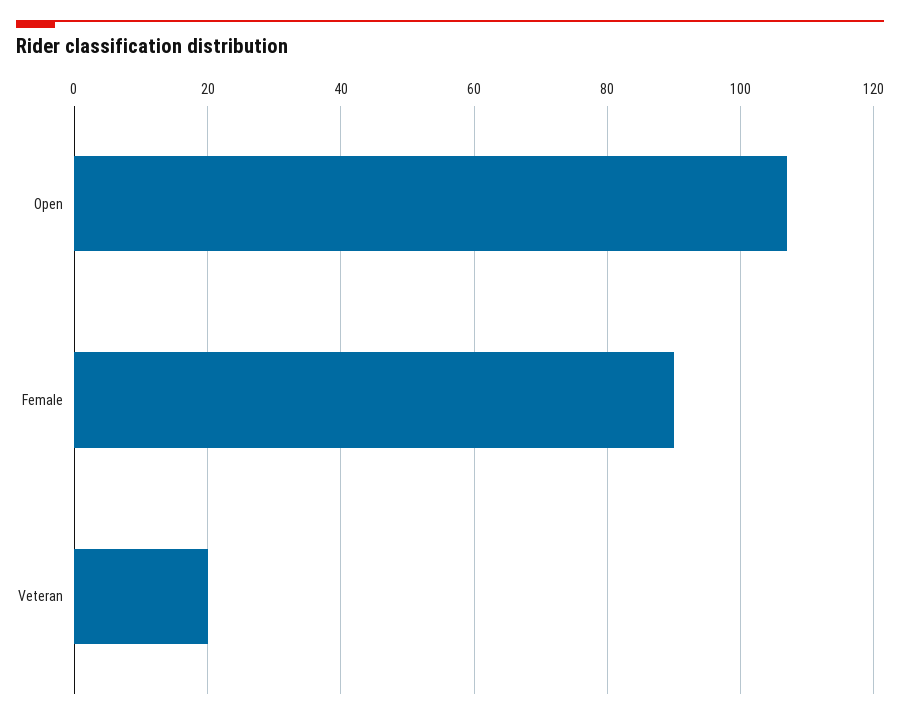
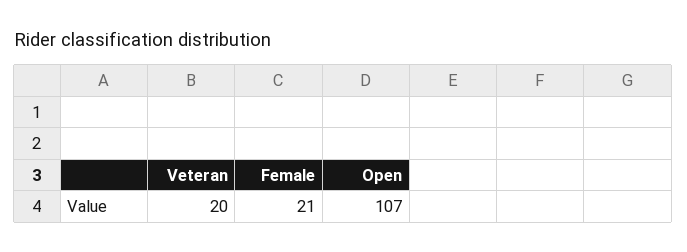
Female: 90 -> 21

